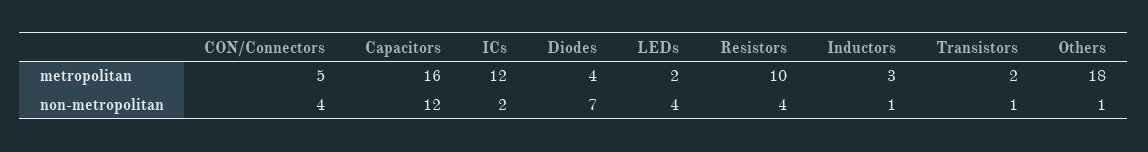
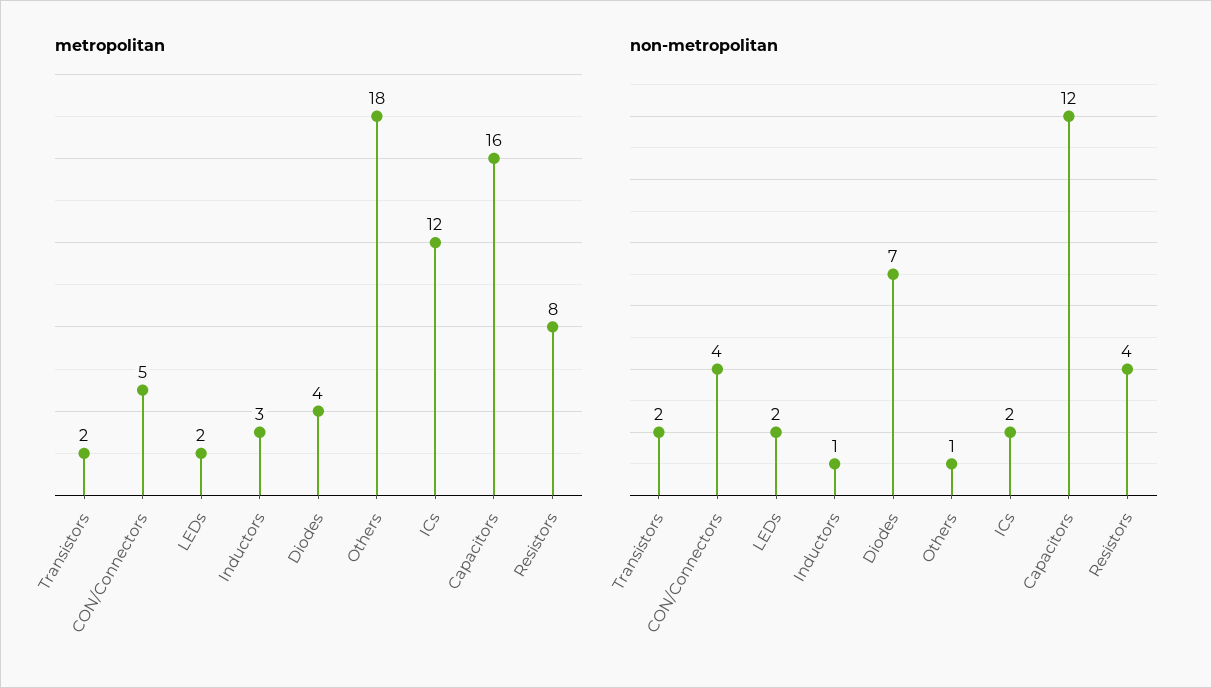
metropolitan, Resistors: 10 -> 8
non-metropolitan, LEDs: 4 -> 2
non-metropolitan, Transistors: 1 -> 2

